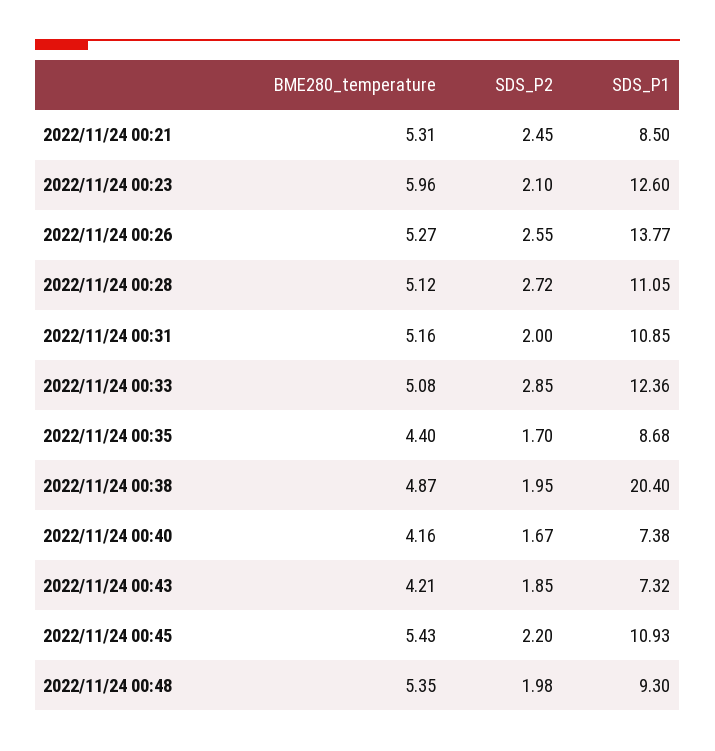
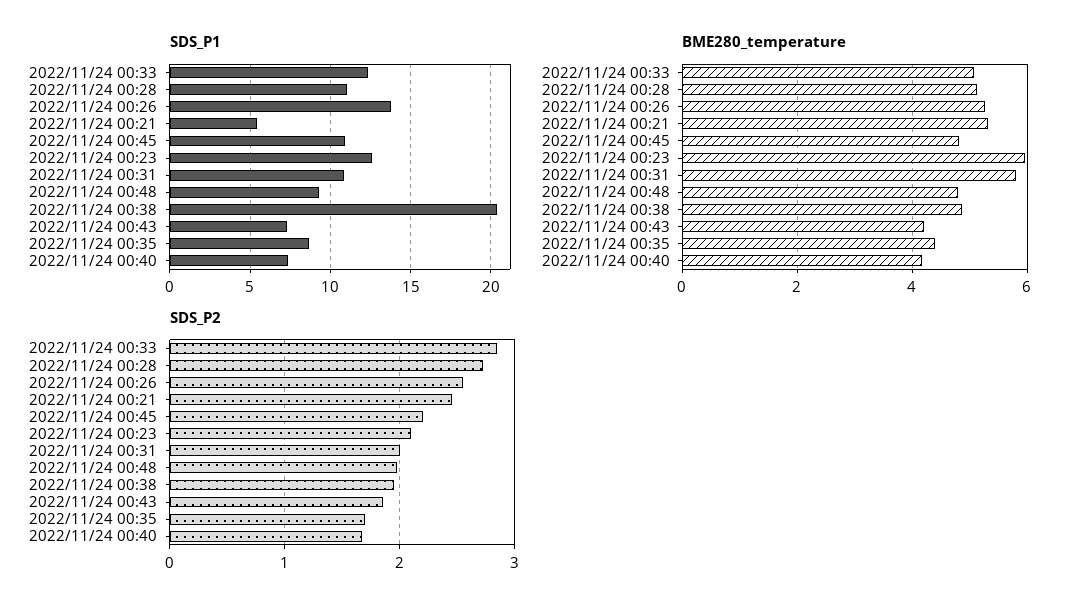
SDS_P1, 2022/11/24 00:21: 8.5 -> 5.5
BME280_temperature, 2022/11/24 00:31: 5.16 -> 5.8
BME280_temperature, 2022/11/24 00:45: 5.43 -> 4.8
BME280_temperature, 2022/11/24 00:48: 5.35 -> 4.8

